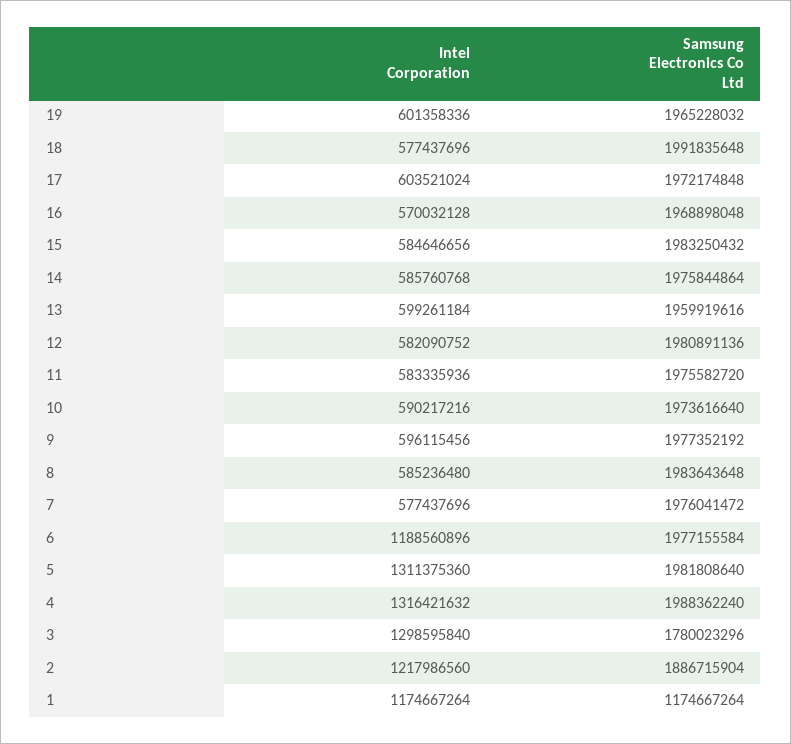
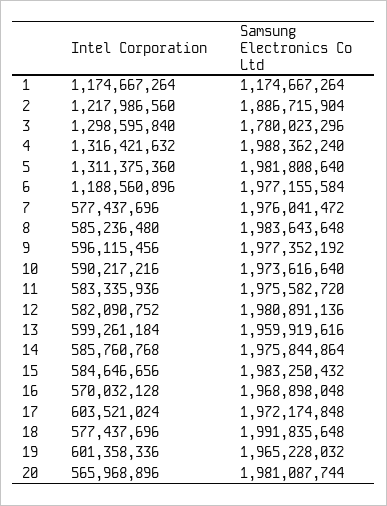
Intel Corporation, 20: none -> 565968896
Samsung Electronics Co Ltd, 20: none -> 1981087744

